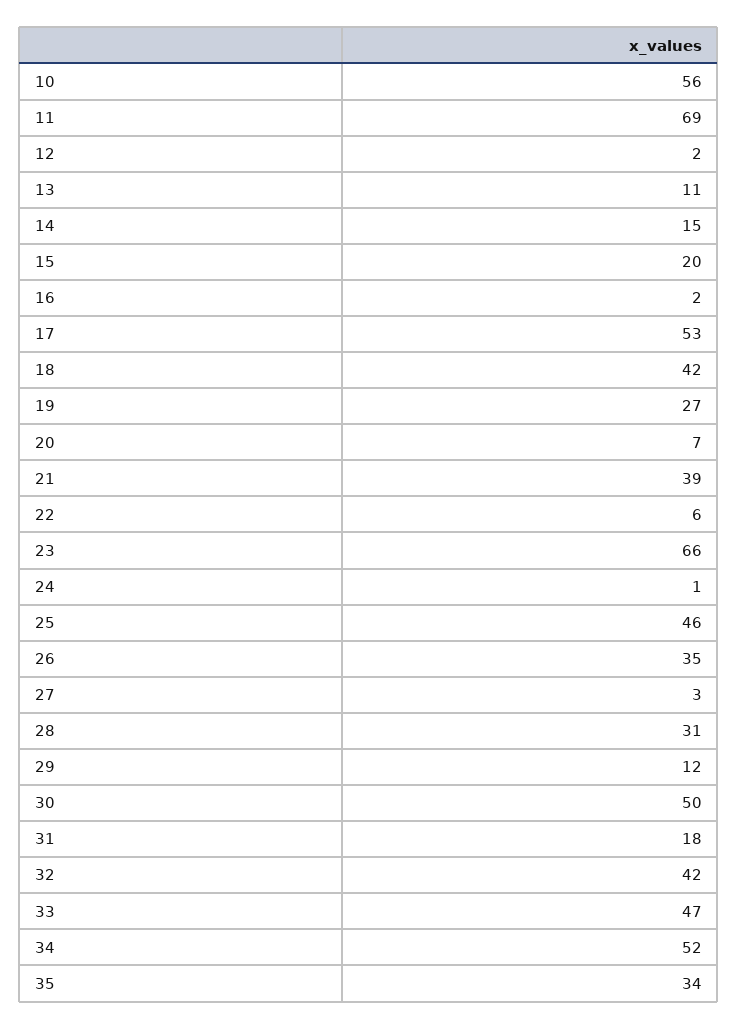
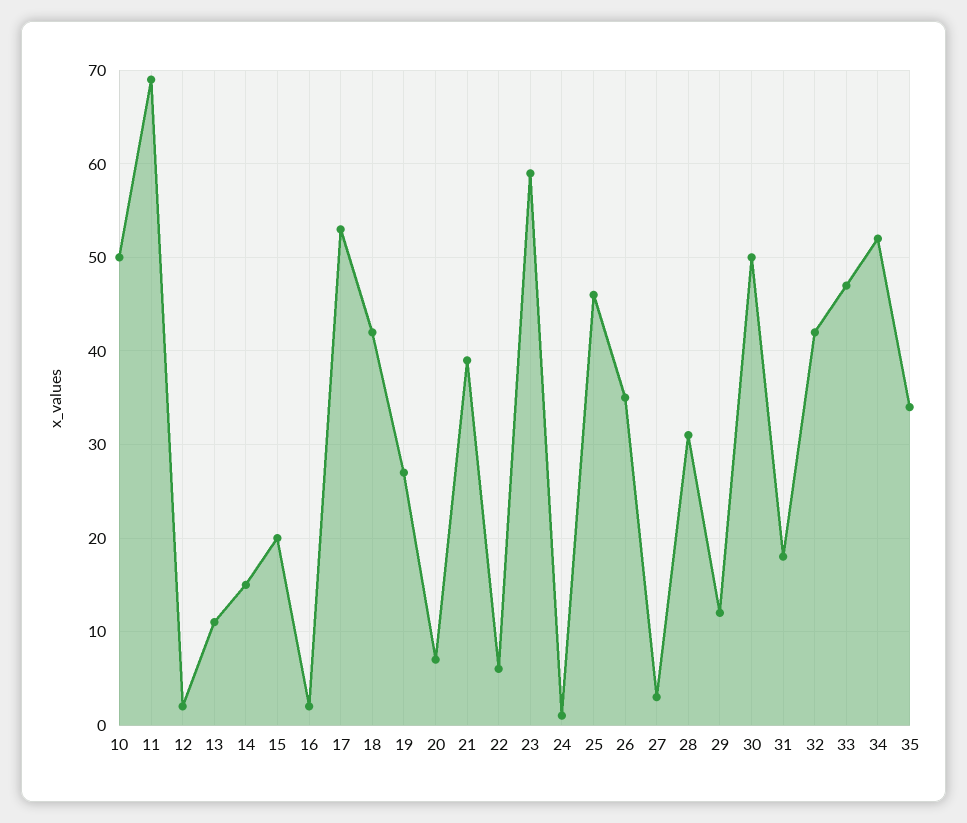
10: 56 -> 50
23: 66 -> 59

